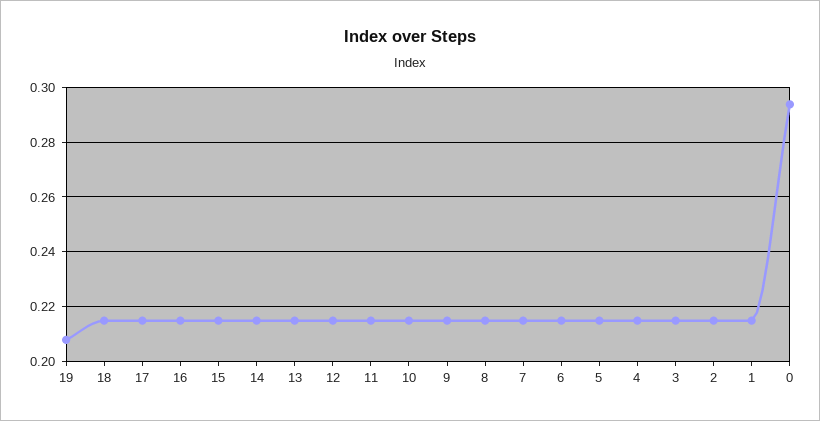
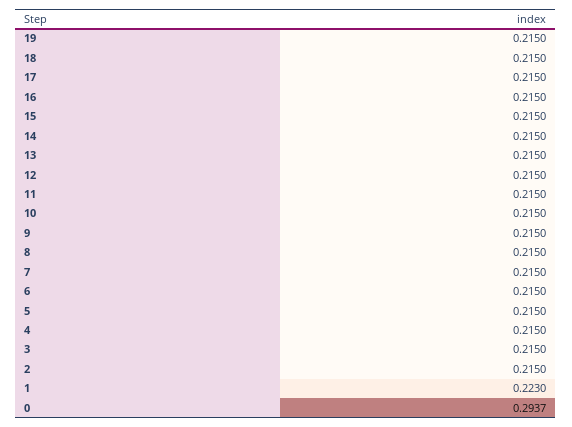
19: 0.2075 -> 0.215
1: 0.215 -> 0.223

